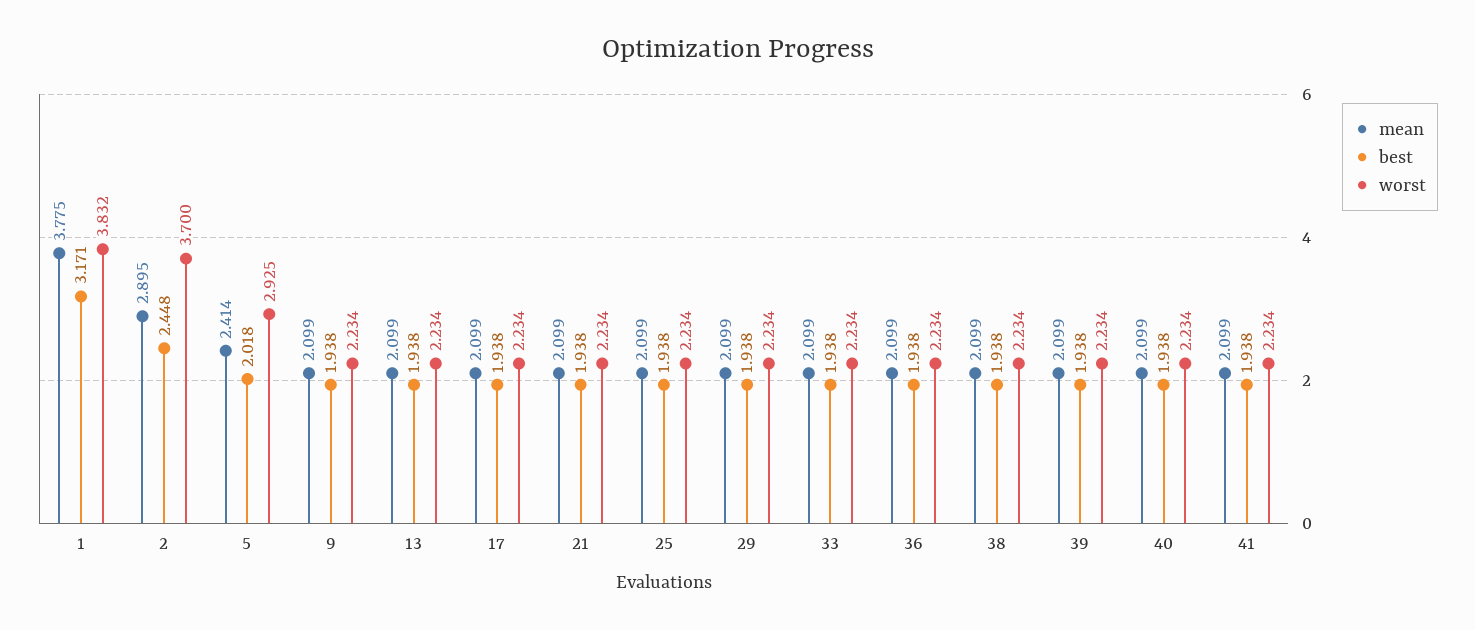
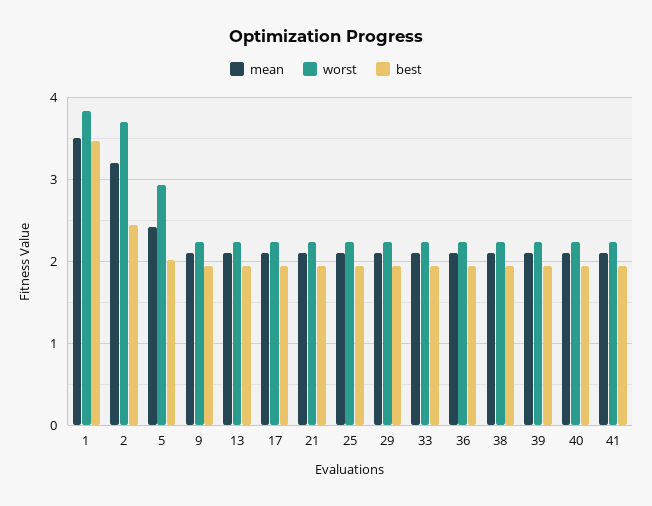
mean, 1: 3.775 -> 3.5
best, 1: 3.171 -> 3.5
mean, 2: 2.895 -> 3.2

